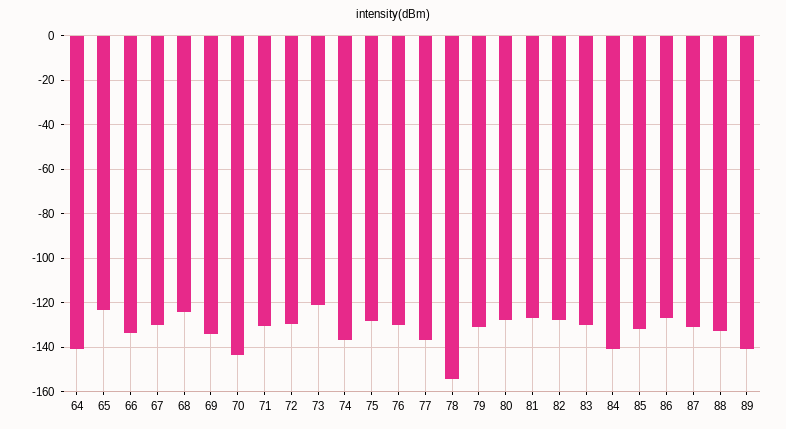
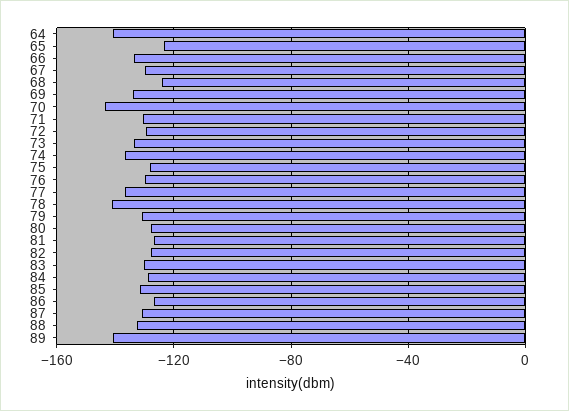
73: -120 -> -135
78: -155 -> -140
84: -140 -> -130

